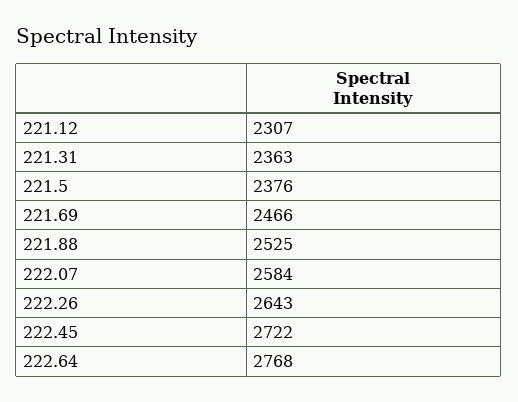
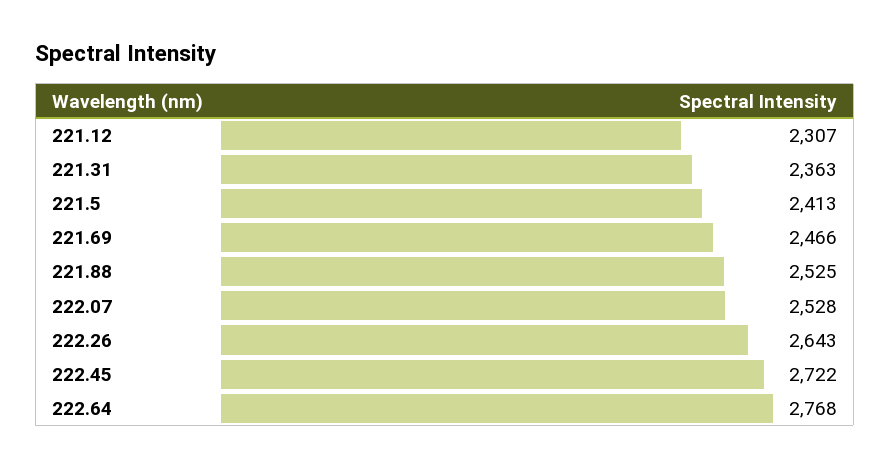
221.5: 2376 -> 2413
222.07: 2584 -> 2528

